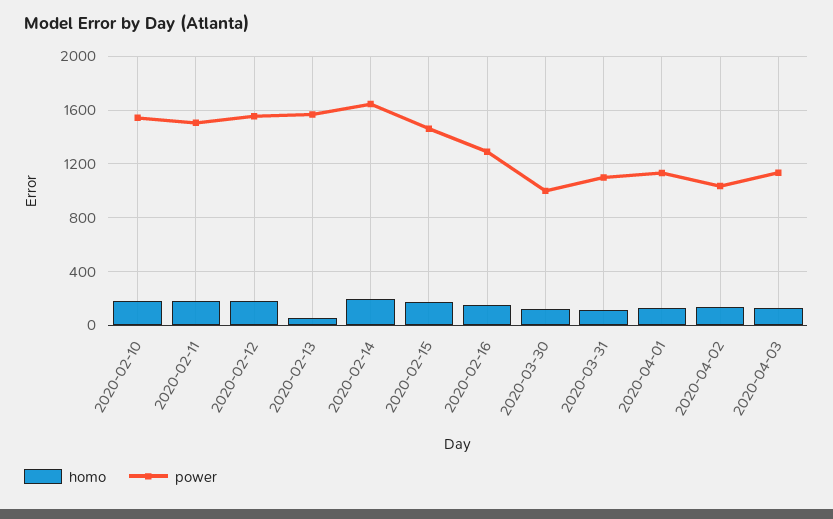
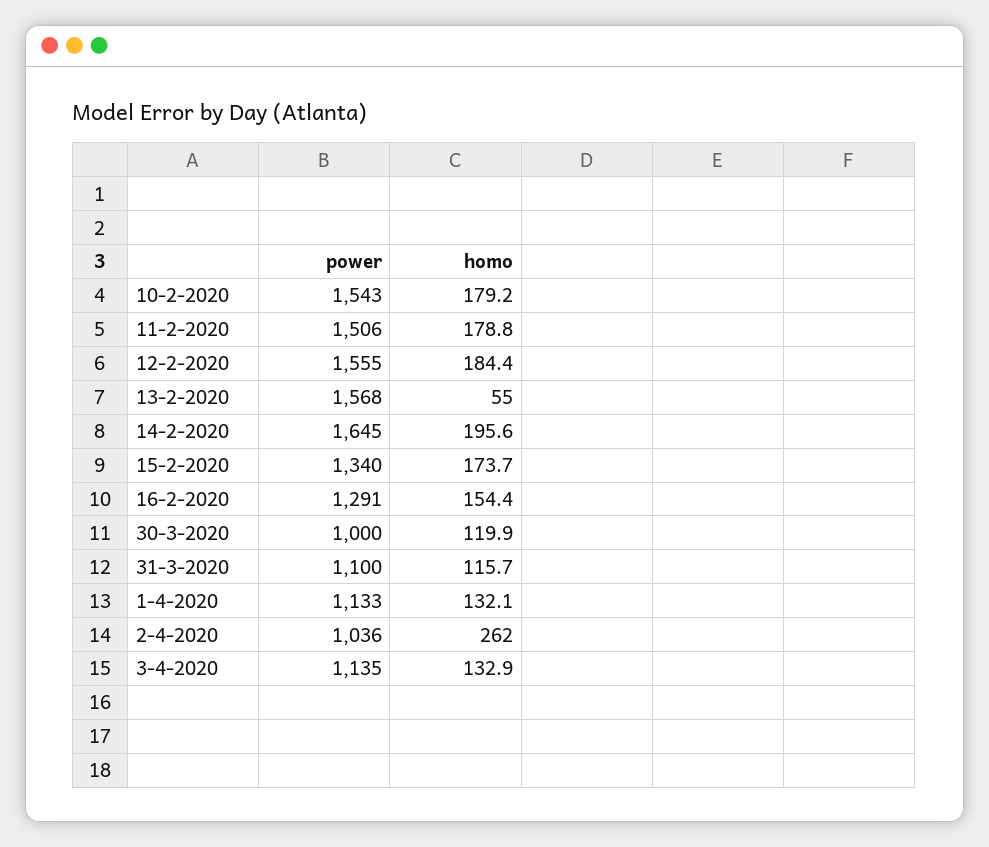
power, 2020-02-15: 1450 -> 1340
homo, 2020-04-02: 150 -> 262

